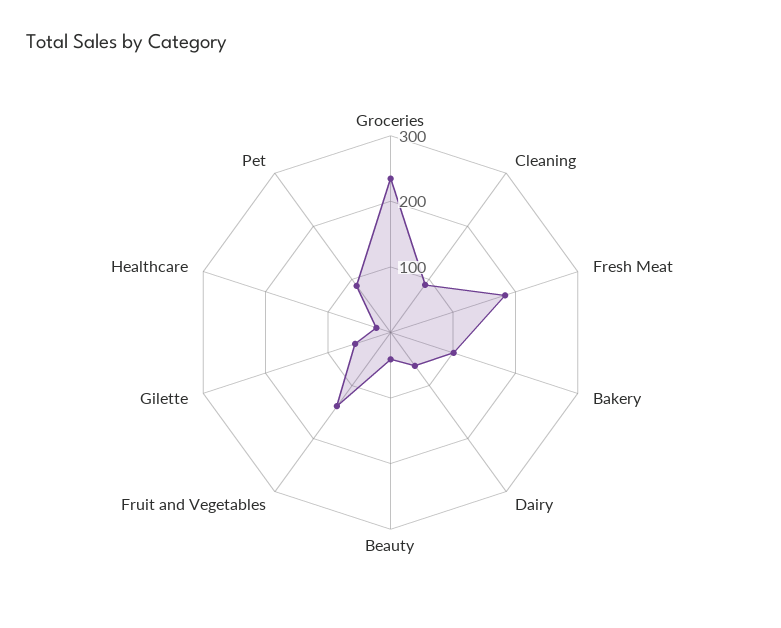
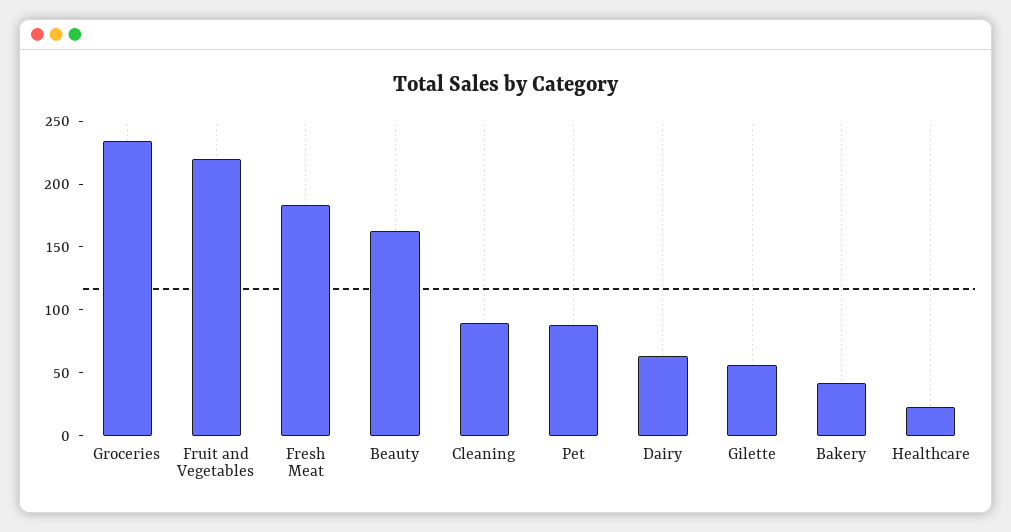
Bakery: 100 -> 40
Beauty: 40 -> 160
Fruit and Vegetables: 140 -> 220

